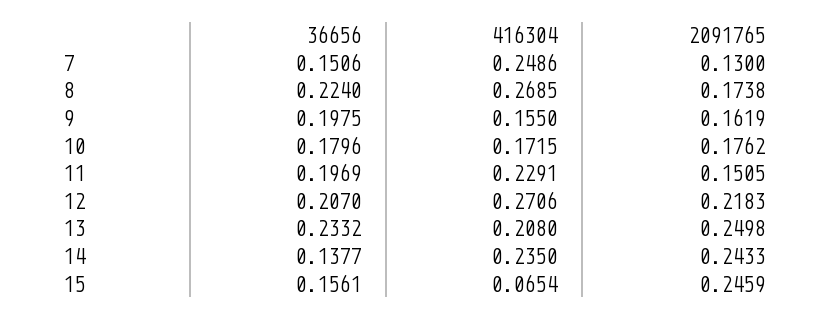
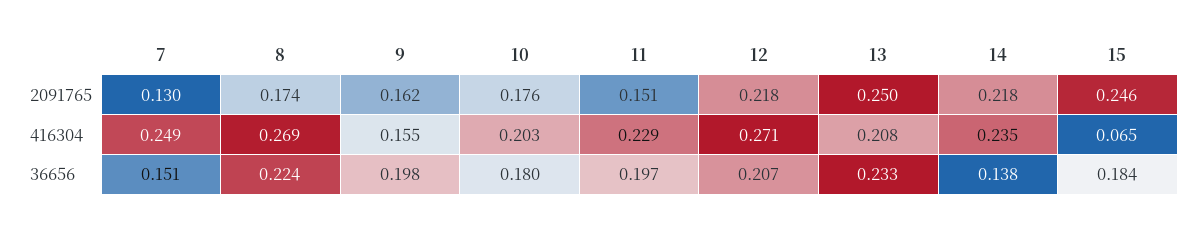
416304, 10: 0.1715 -> 0.203
2091765, 14: 0.2433 -> 0.218
36656, 15: 0.1561 -> 0.184

